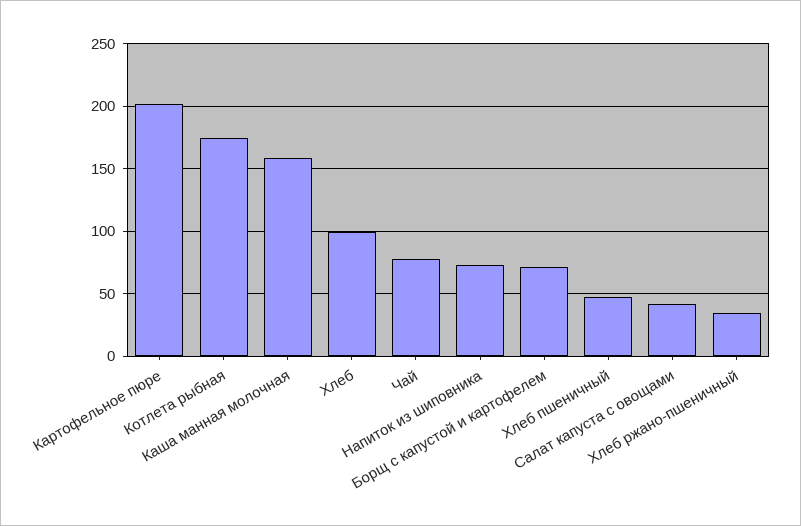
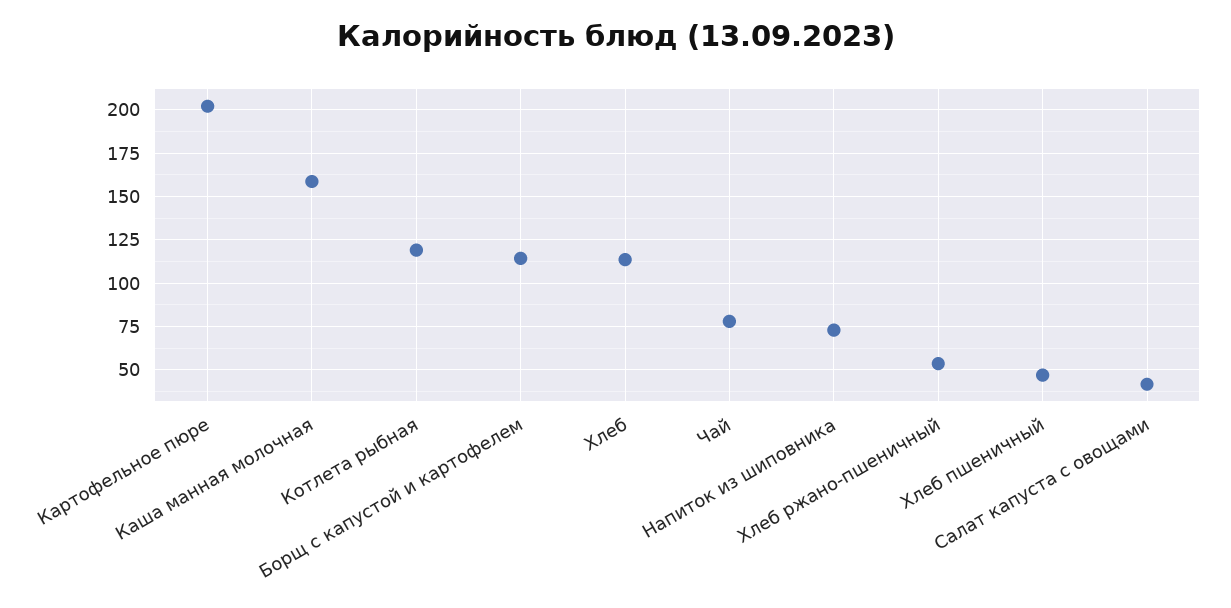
Котлета рыбная: 175 -> 120
Хлеб: 100 -> 115
Борщ с капустой и картофелем: 70 -> 115
Хлеб ржано-пшеничный: 35 -> 55

